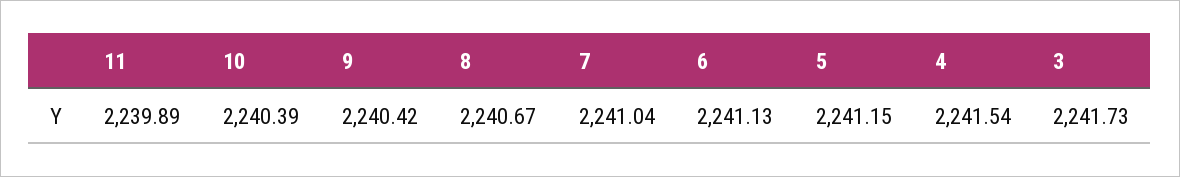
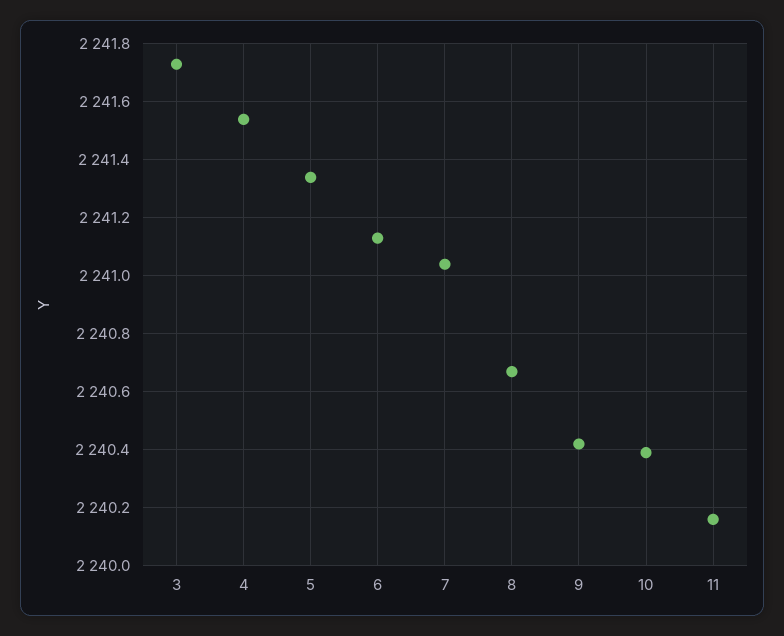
11: 2239.89 -> 2240.15
5: 2241.15 -> 2241.35

